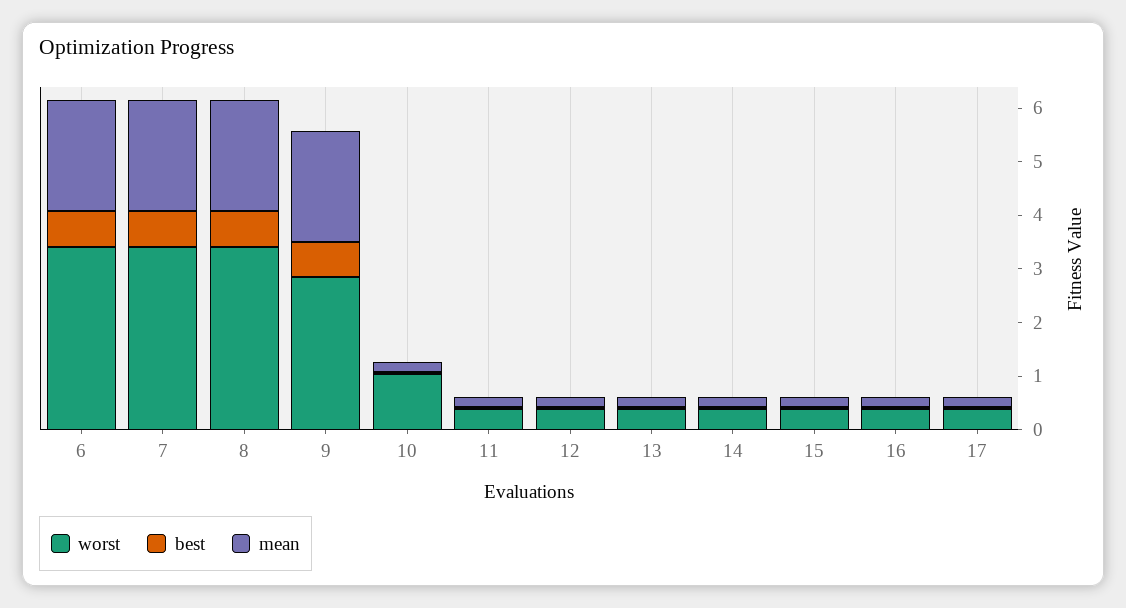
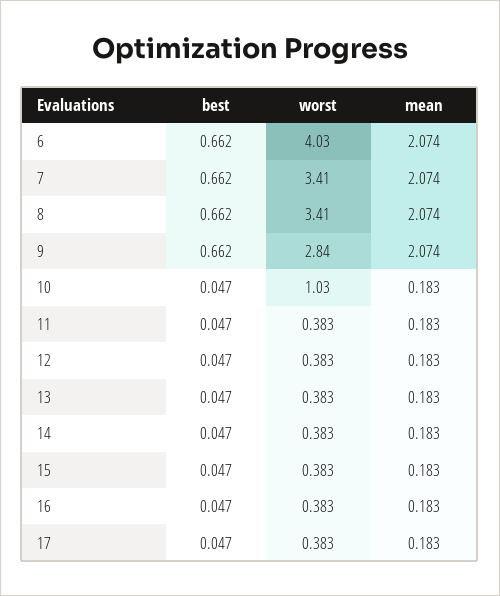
worst, 6: 3.4 -> 4.03

